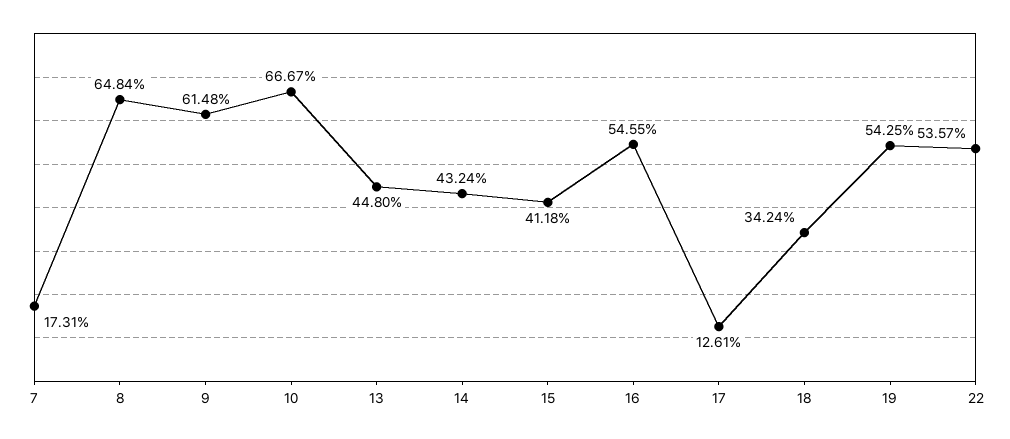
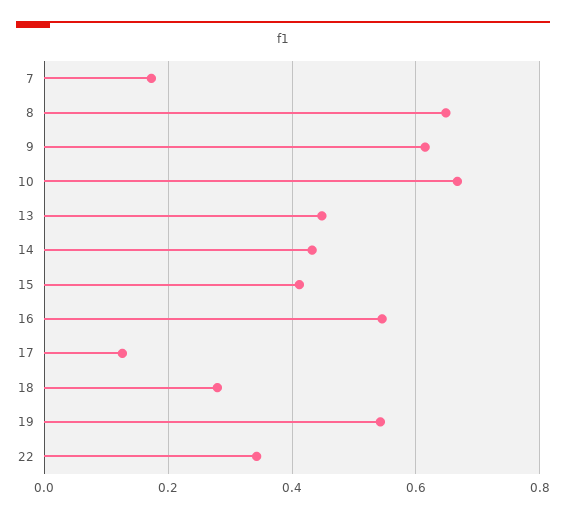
18: 0.3424 -> 0.28
22: 0.5357 -> 0.34

